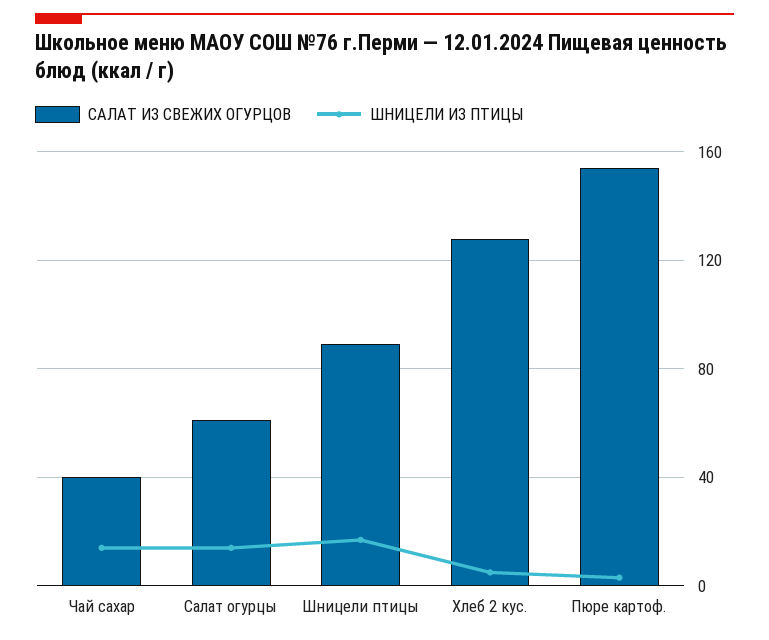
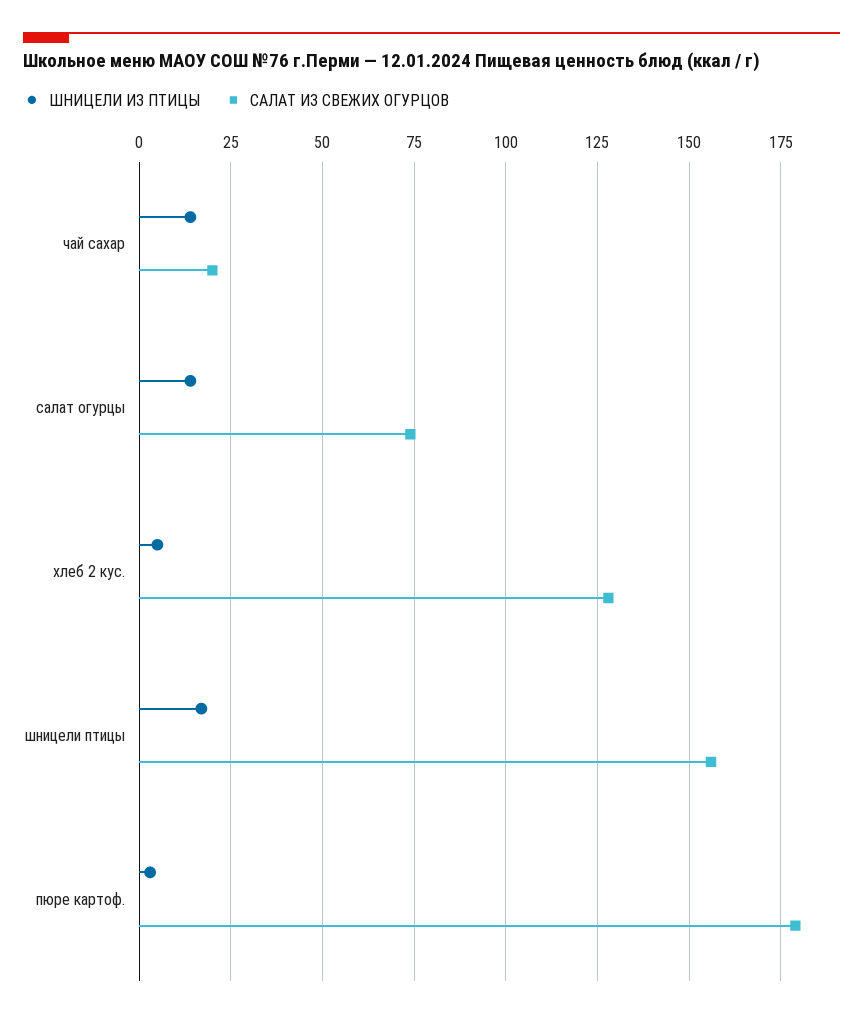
САЛАТ ИЗ СВЕЖИХ ОГУРЦОВ, Чай сахар: 40 -> 20
САЛАТ ИЗ СВЕЖИХ ОГУРЦОВ, Салат огурцы: 60 -> 75
САЛАТ ИЗ СВЕЖИХ ОГУРЦОВ, Шницели птицы: 90 -> 155
САЛАТ ИЗ СВЕЖИХ ОГУРЦОВ, Пюре картоф.: 155 -> 180

